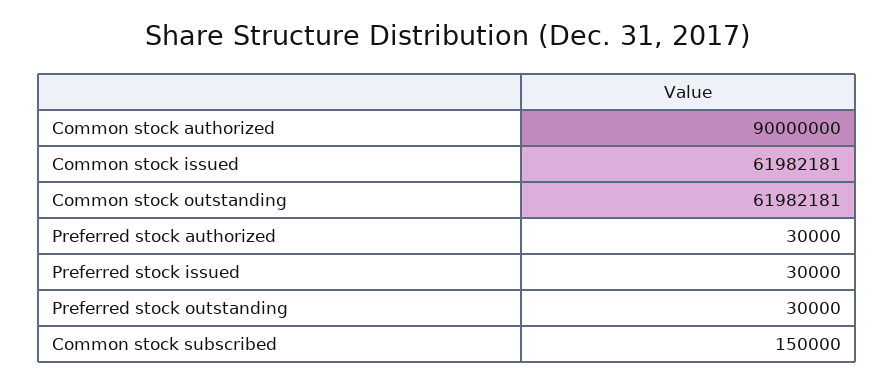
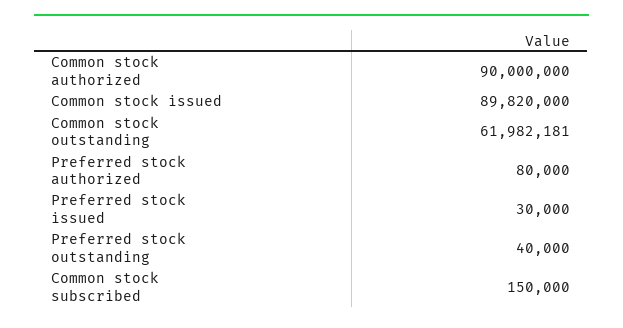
Common stock issued: 61982181 -> 89820000
Preferred stock authorized: 30000 -> 80000
Preferred stock outstanding: 30000 -> 40000

